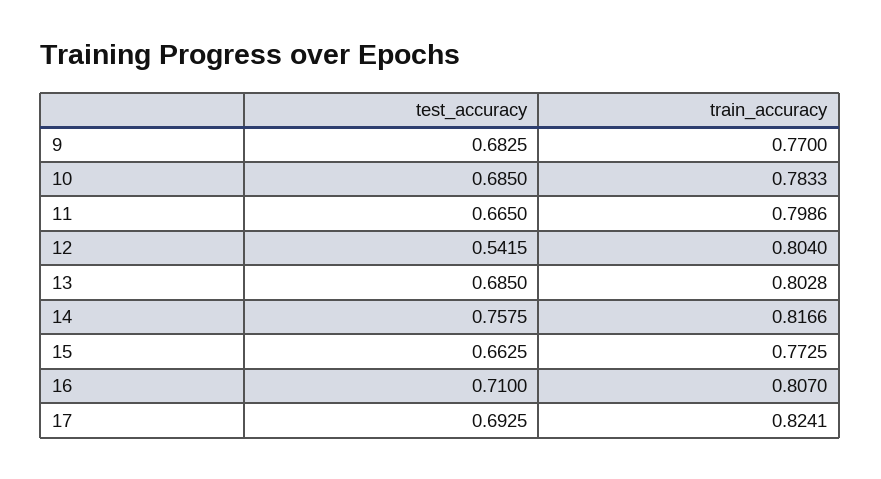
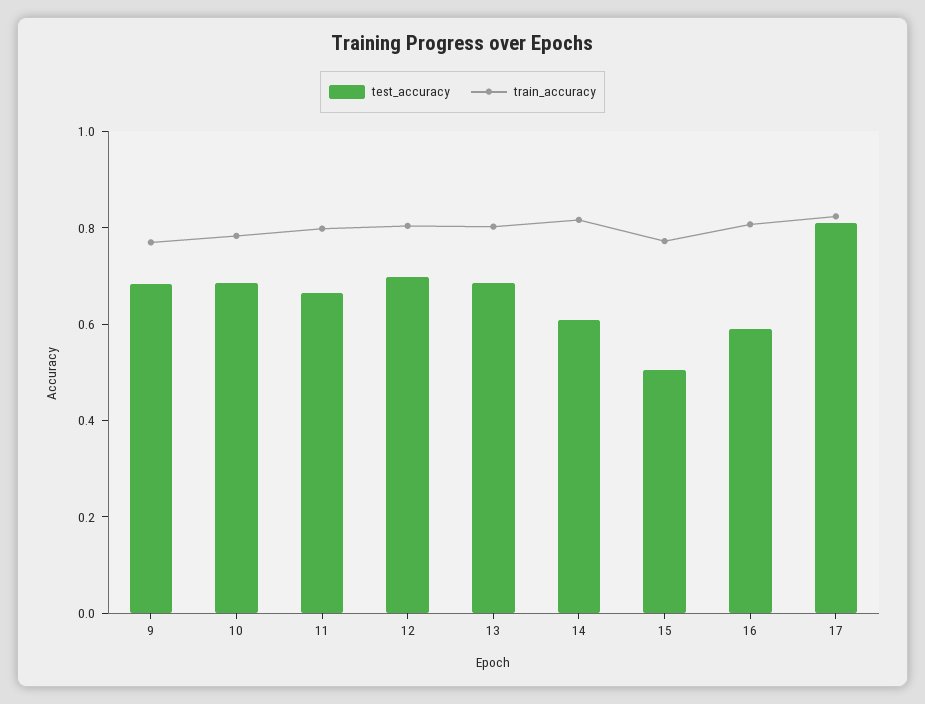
test_accuracy, 12: 0.5415 -> 0.7
test_accuracy, 14: 0.7575 -> 0.6
test_accuracy, 15: 0.6625 -> 0.5
test_accuracy, 16: 0.71 -> 0.6
test_accuracy, 17: 0.6925 -> 0.8

